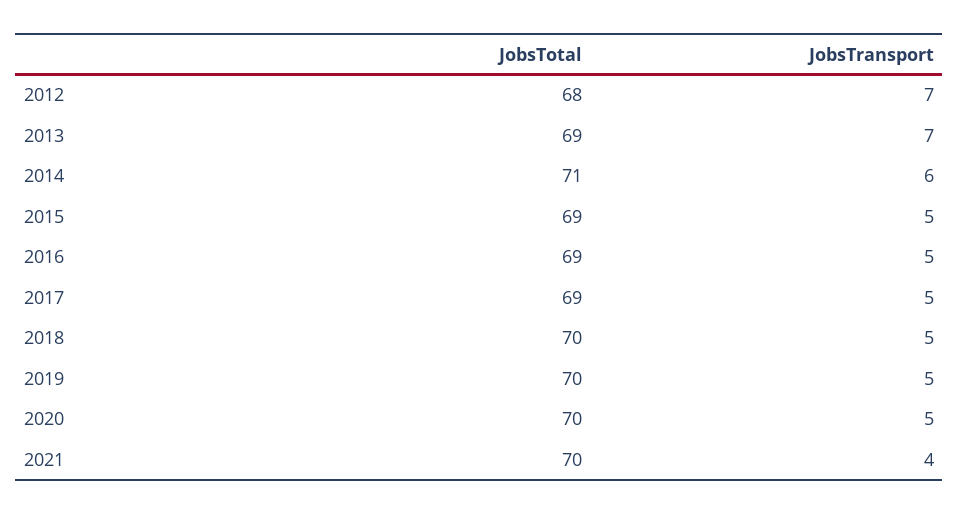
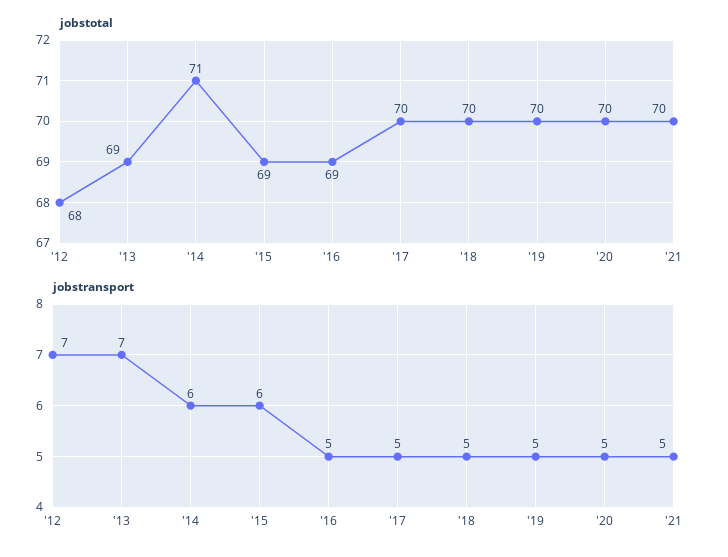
JobsTransport, 2015: 5 -> 6
JobsTotal, 2017: 69 -> 70
JobsTransport, 2021: 4 -> 5

